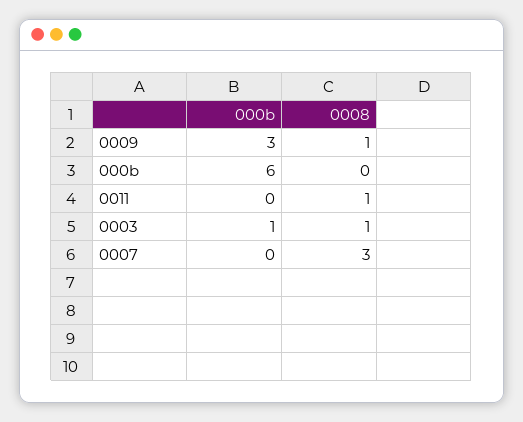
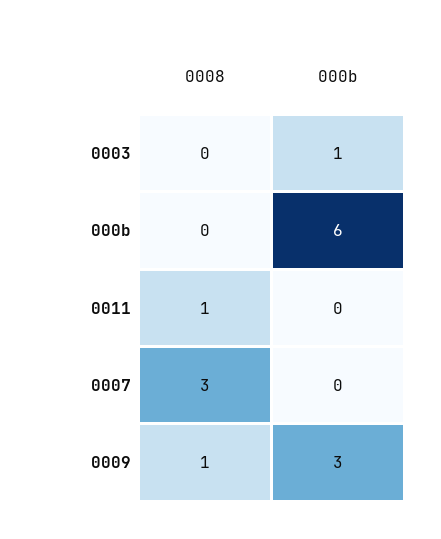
0008, 0003: 1 -> 0

